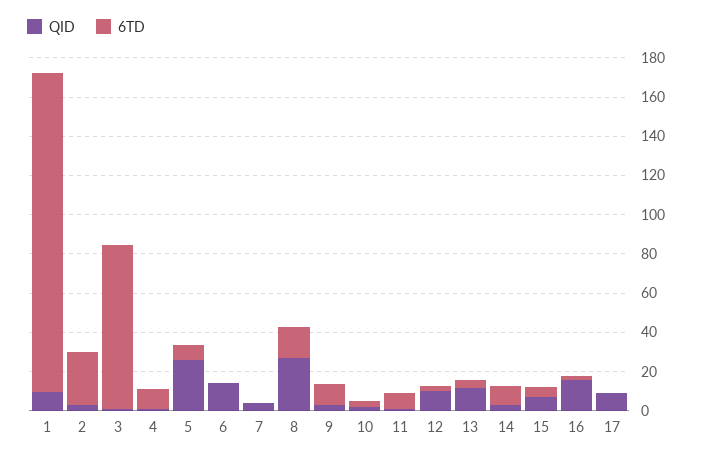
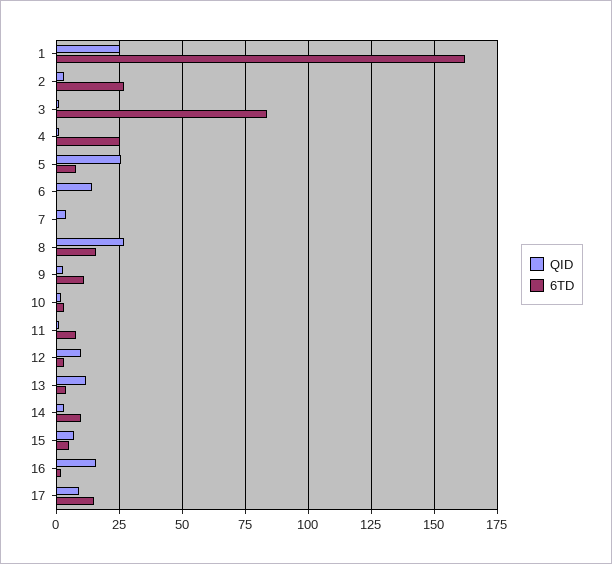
QID, 1: 10 -> 25
6TD, 4: 10 -> 25
6TD, 17: 0 -> 15

